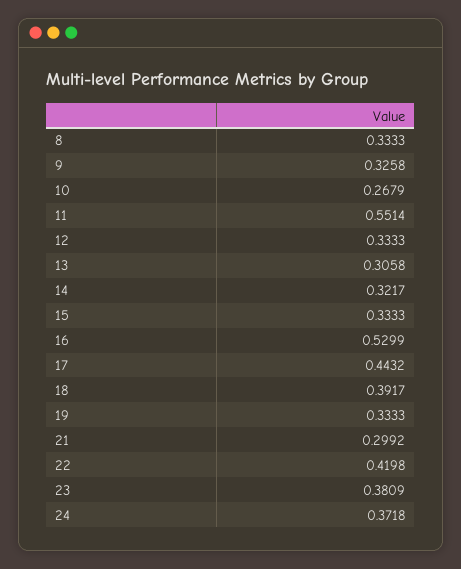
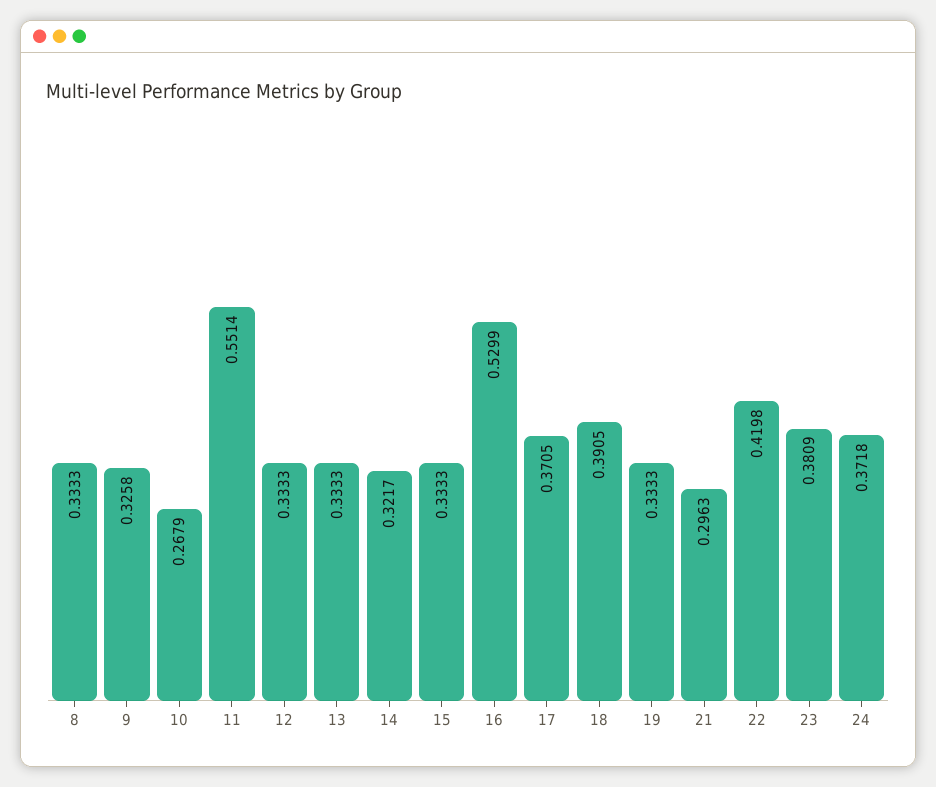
13: 0.3058 -> 0.3333
17: 0.4432 -> 0.3705
18: 0.3917 -> 0.3905
21: 0.2992 -> 0.2963

